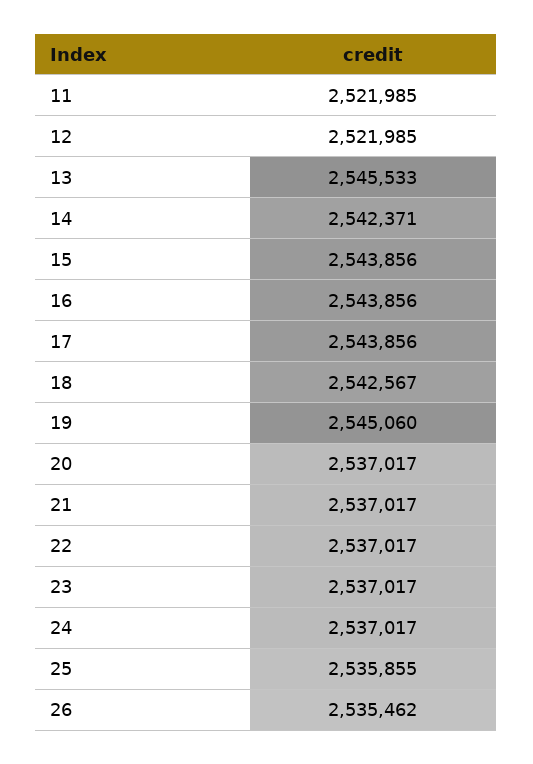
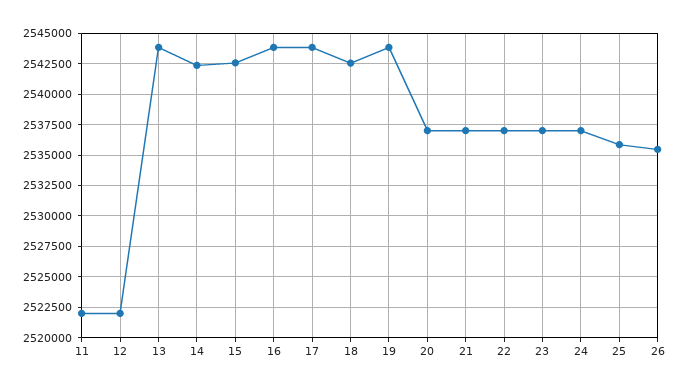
13: 2545533 -> 2544000
15: 2543856 -> 2542500
19: 2545060 -> 2544000

